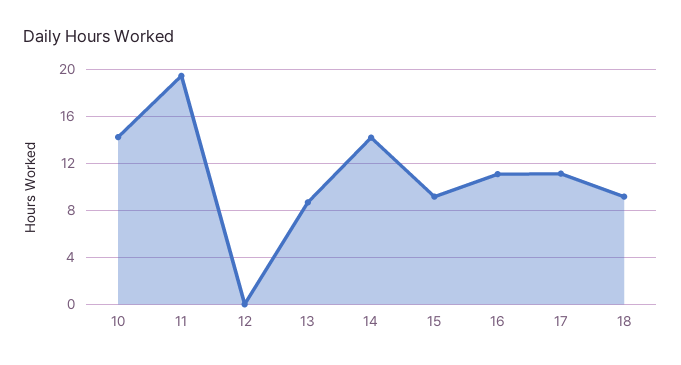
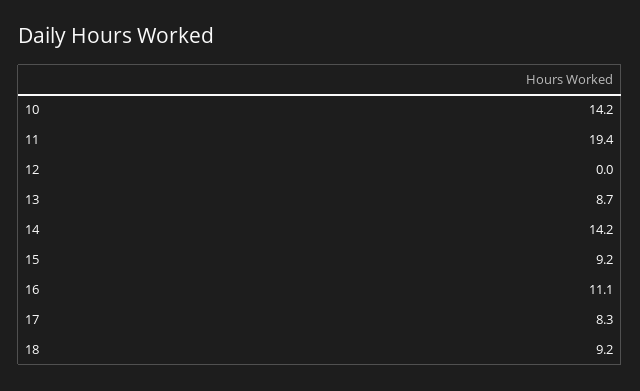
17: 11 -> 8.3

